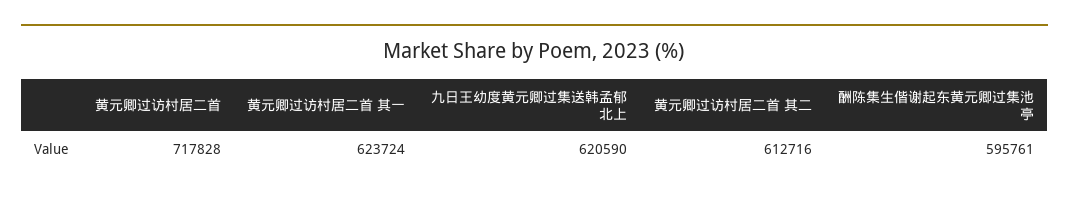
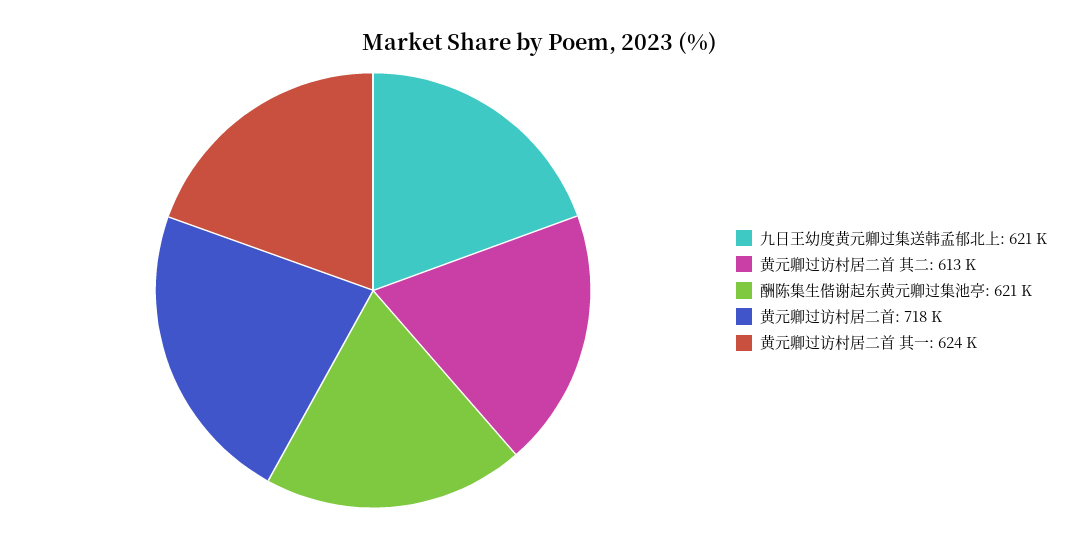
酬陈集生偕谢起东黄元卿过集池亭: 595761 -> 621000

